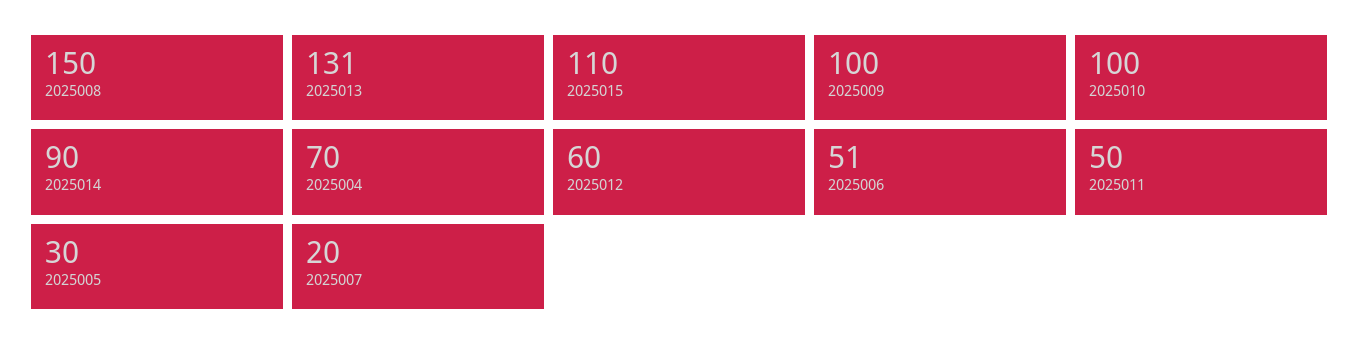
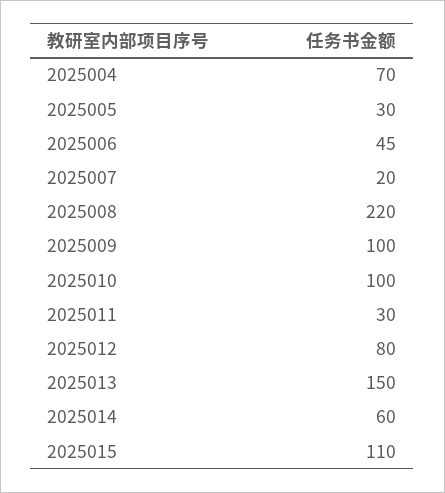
2025008: 150 -> 220
2025013: 131 -> 150
2025014: 90 -> 60
2025012: 60 -> 80
2025006: 51 -> 45
2025011: 50 -> 30

